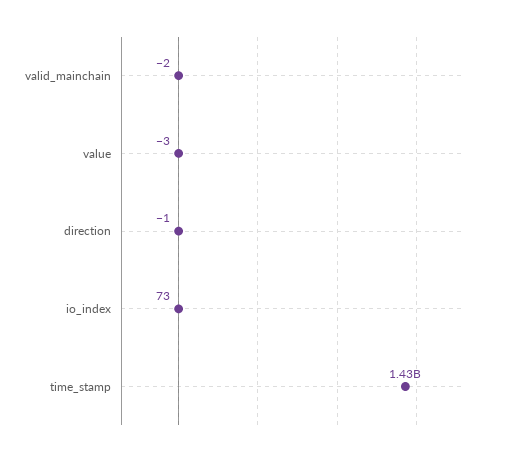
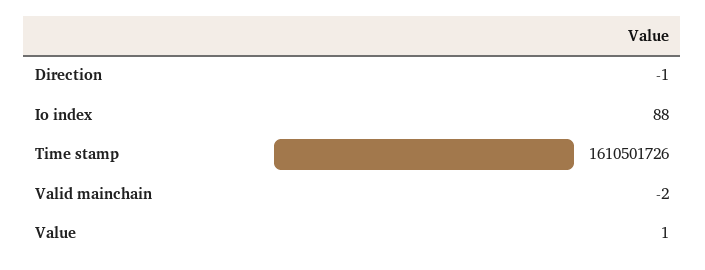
value: -3 -> 1
io_index: 73 -> 88
time_stamp: 1430000000 -> 1610501726

